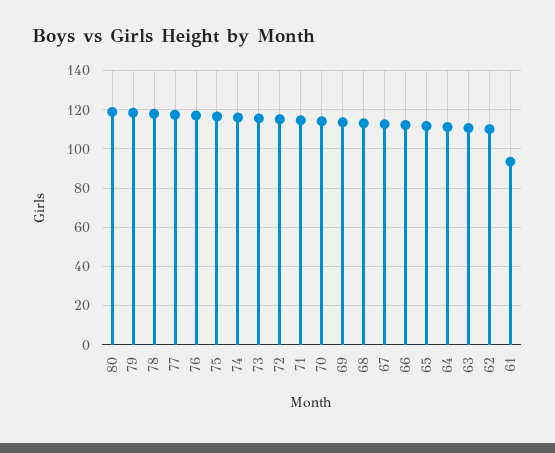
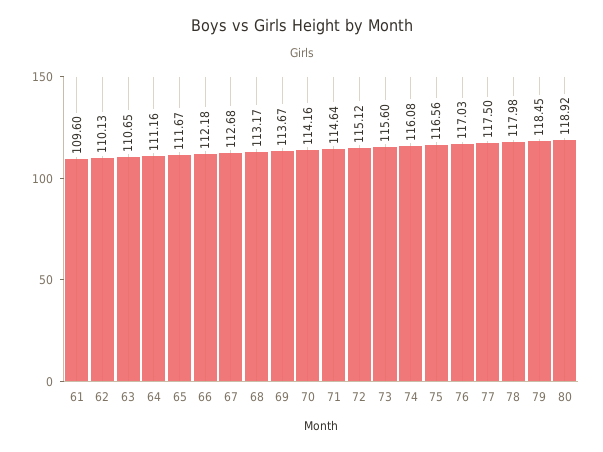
61: 95 -> 109.6

